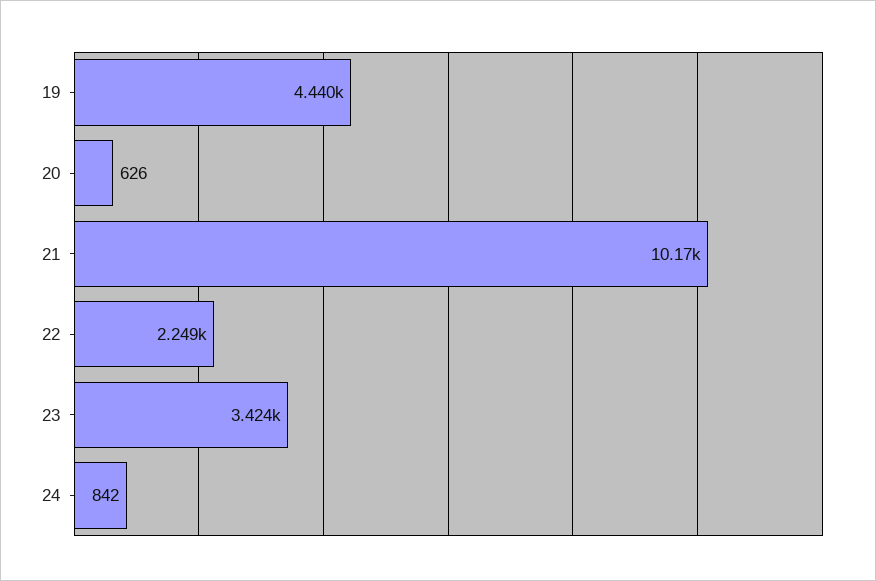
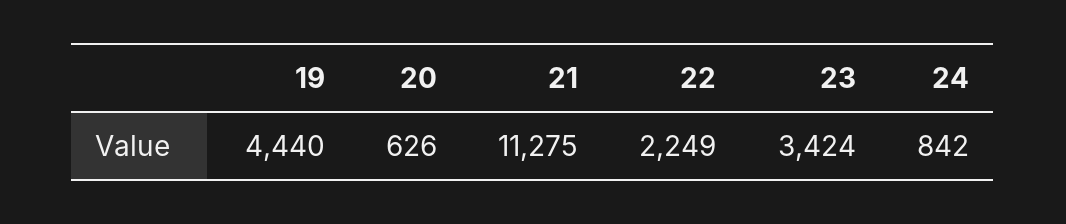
21: 10170 -> 11275

